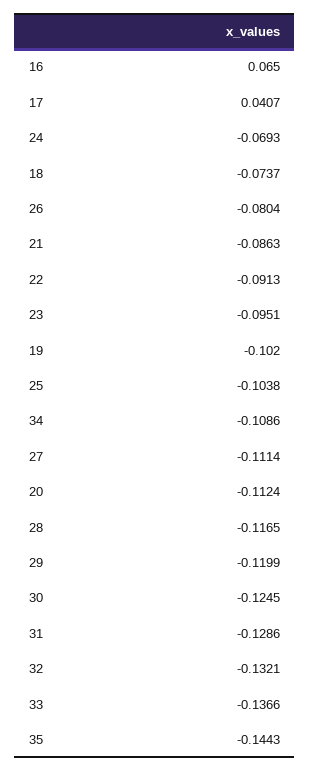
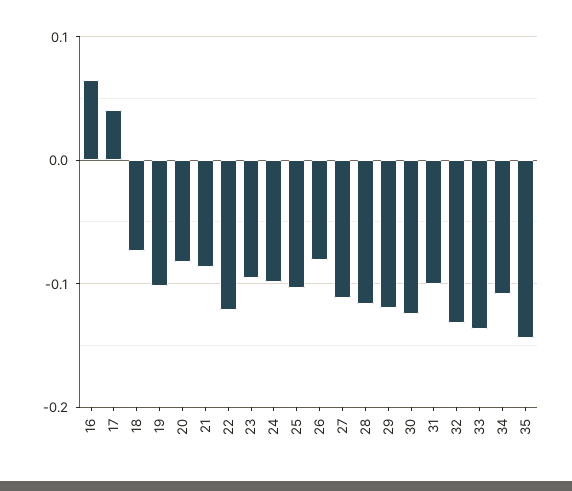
24: -0.0693 -> -0.1
22: -0.0913 -> -0.12
20: -0.1124 -> -0.08
31: -0.1286 -> -0.1

